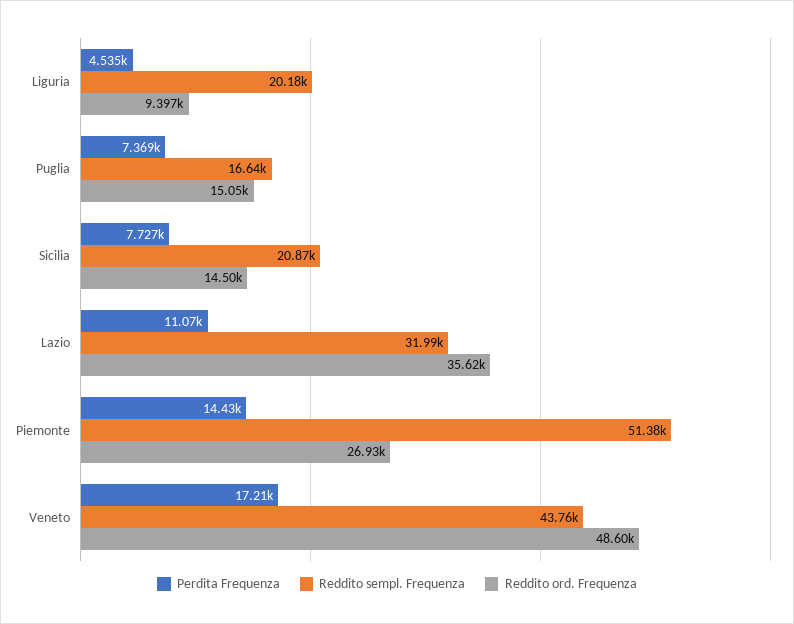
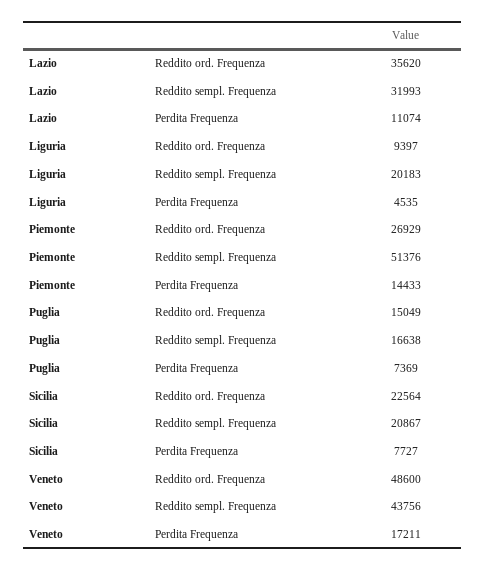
Reddito ord. Frequenza, Sicilia: 14500 -> 22564

